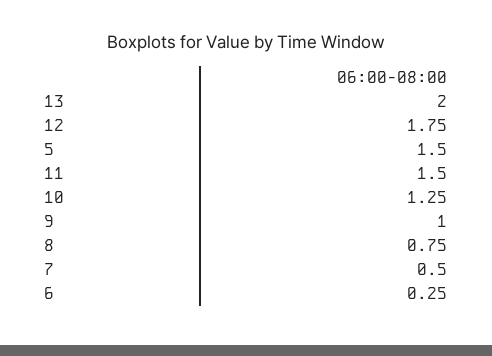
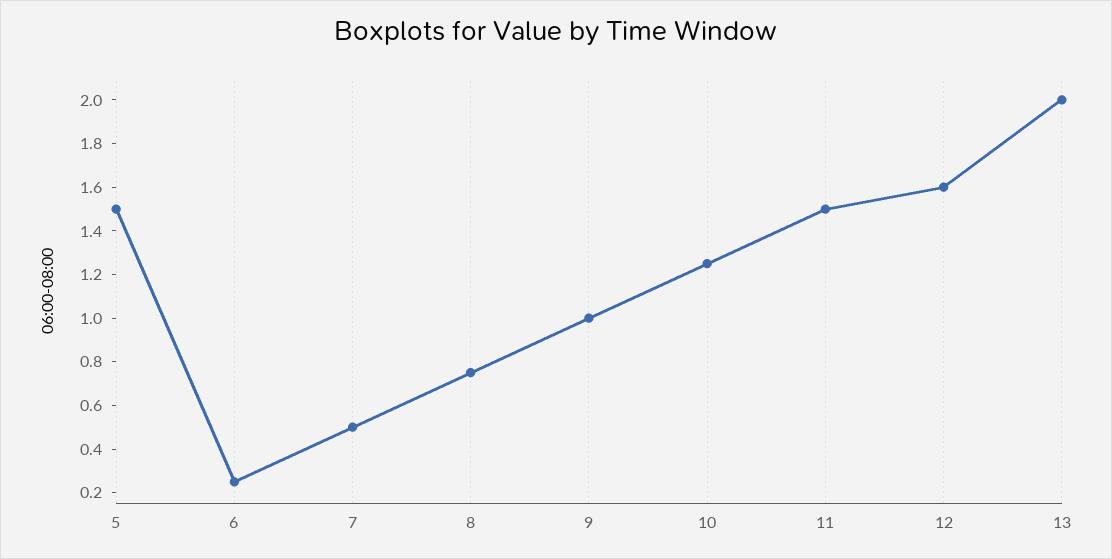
12: 1.75 -> 1.6

